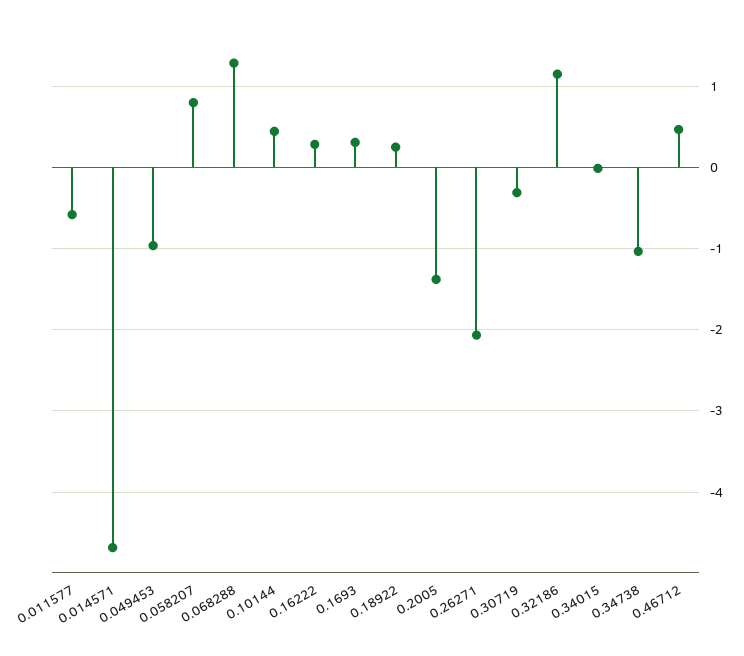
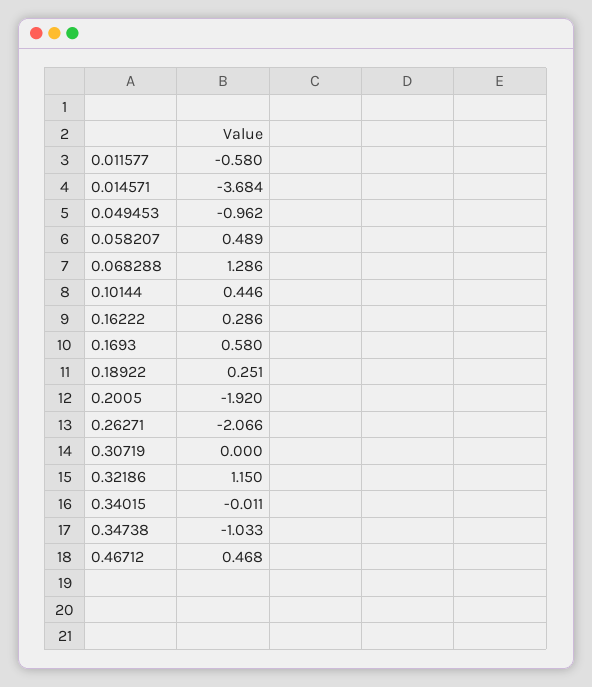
0.014571: -4.7 -> -3.684
0.058207: 0.8 -> 0.489
0.1693: 0.3 -> 0.58
0.2005: -1.4 -> -1.92
0.30719: -0.3 -> 0

